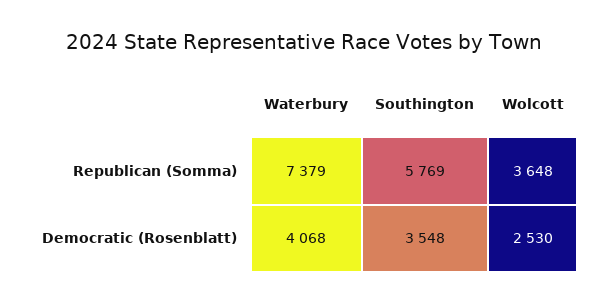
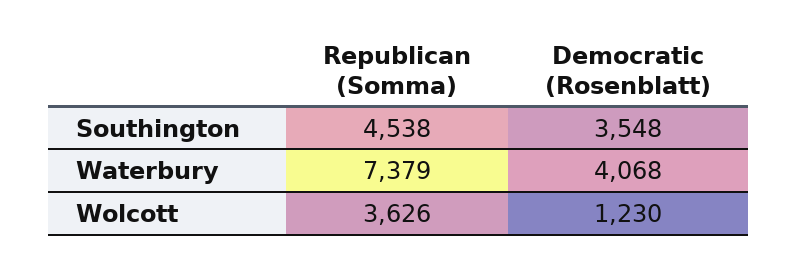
Southington, Republican (Somma): 5769 -> 4538
Wolcott, Republican (Somma): 3648 -> 3626
Wolcott, Democratic (Rosenblatt): 2530 -> 1230

